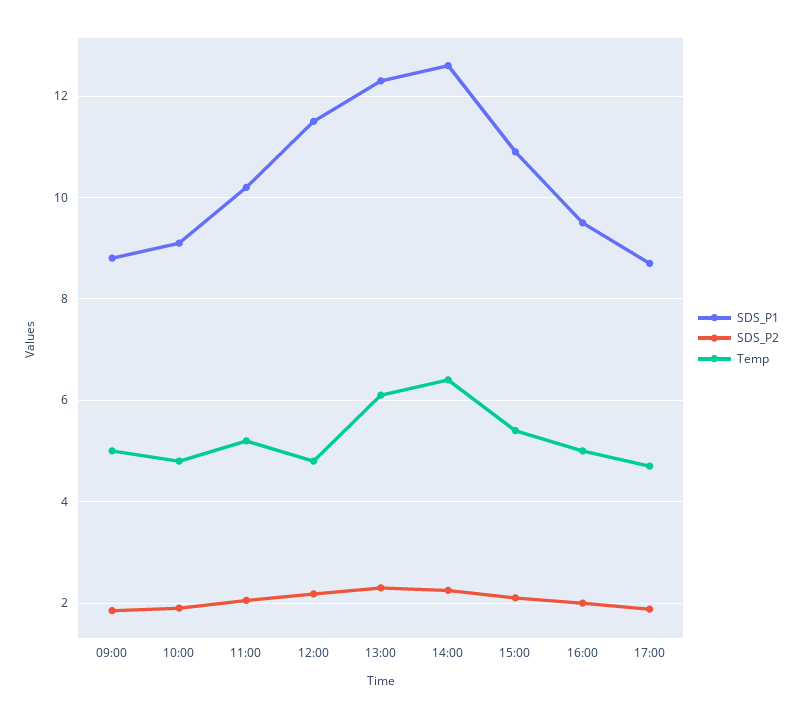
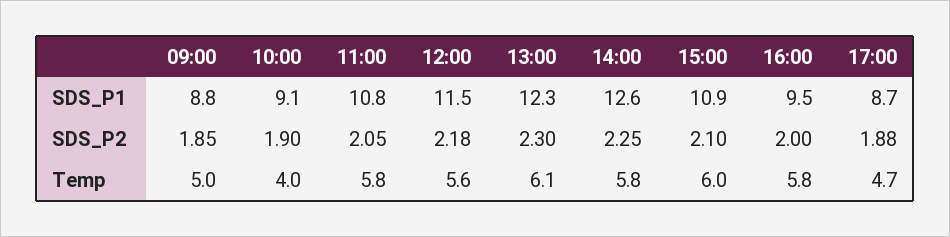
Temp, 10:00: 4.8 -> 4
SDS_P1, 11:00: 10.2 -> 10.8
Temp, 11:00: 5.2 -> 5.8
Temp, 12:00: 4.8 -> 5.6
Temp, 14:00: 6.4 -> 5.8
Temp, 15:00: 5.4 -> 6
Temp, 16:00: 5 -> 5.8

